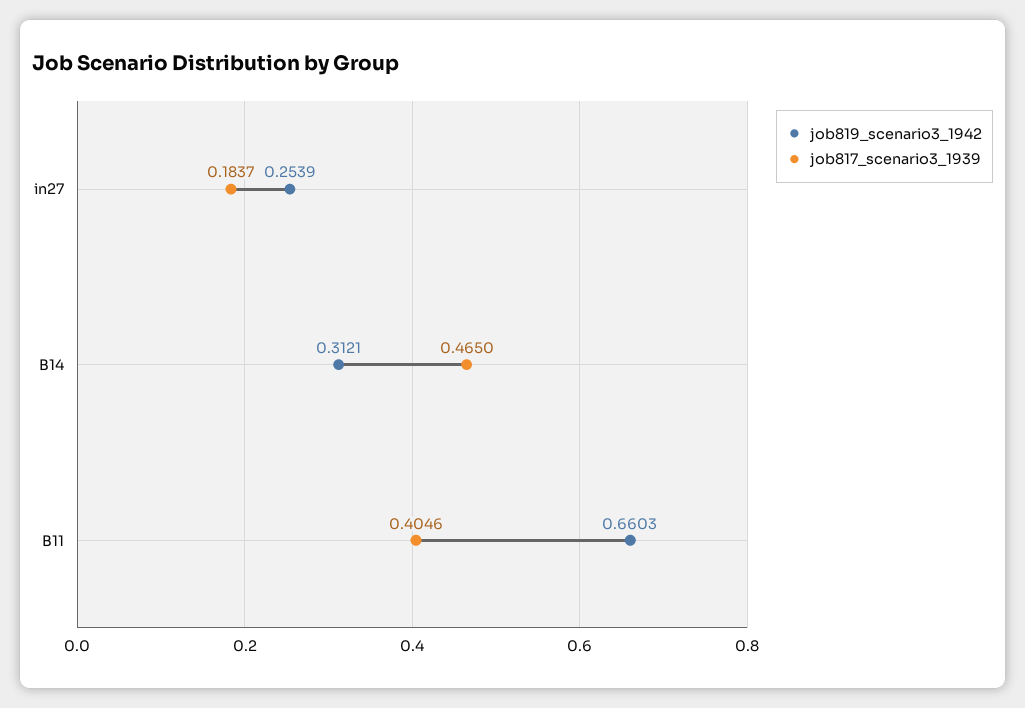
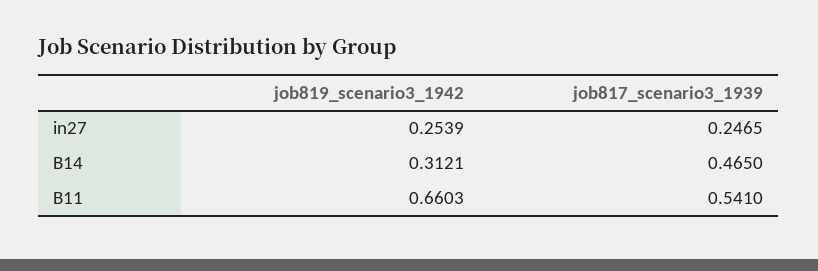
job817_scenario3_1939, in27: 0.1837 -> 0.2465
job817_scenario3_1939, B11: 0.4046 -> 0.541

